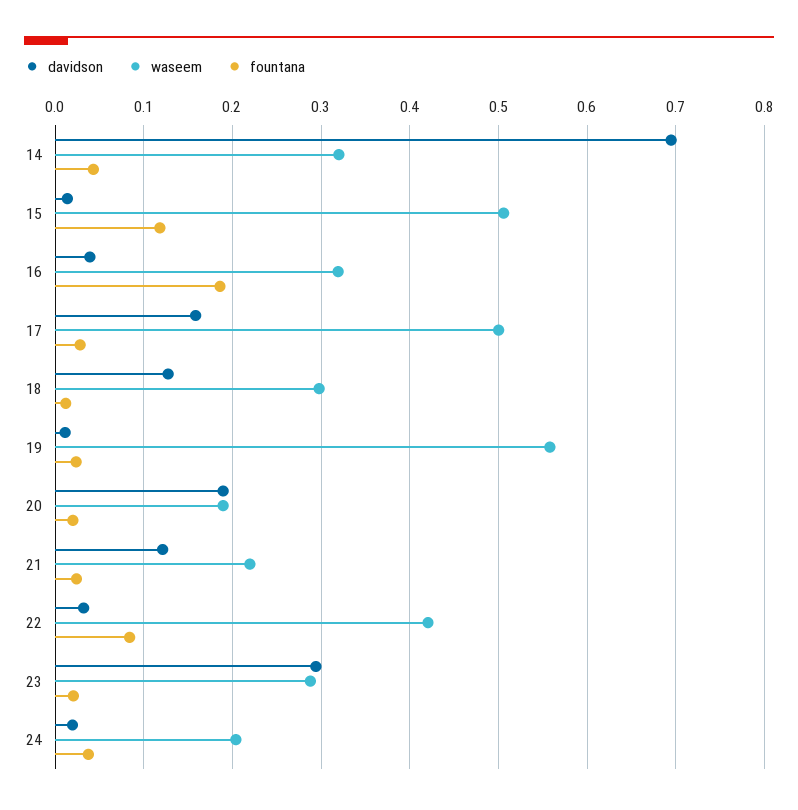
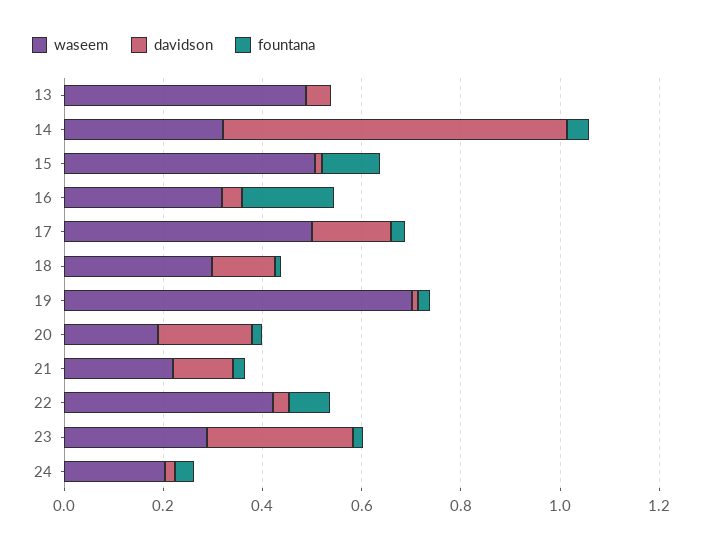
waseem, 19: 0.56 -> 0.7
waseem, 13: none -> 0.5
davidson, 13: none -> 0.05
fountana, 13: none -> 0

